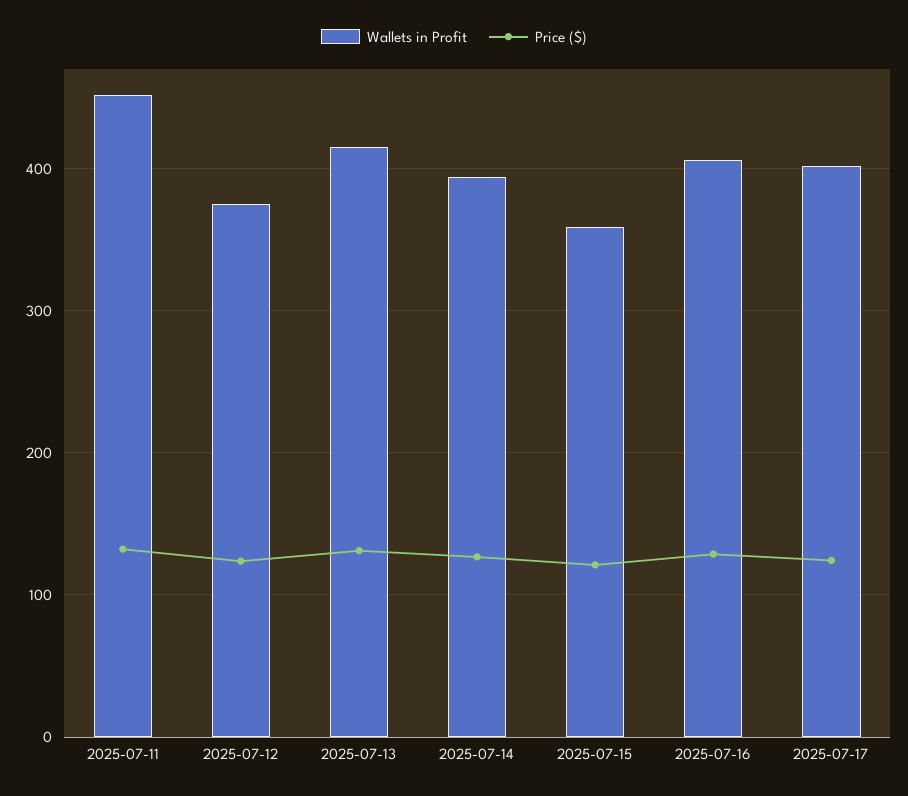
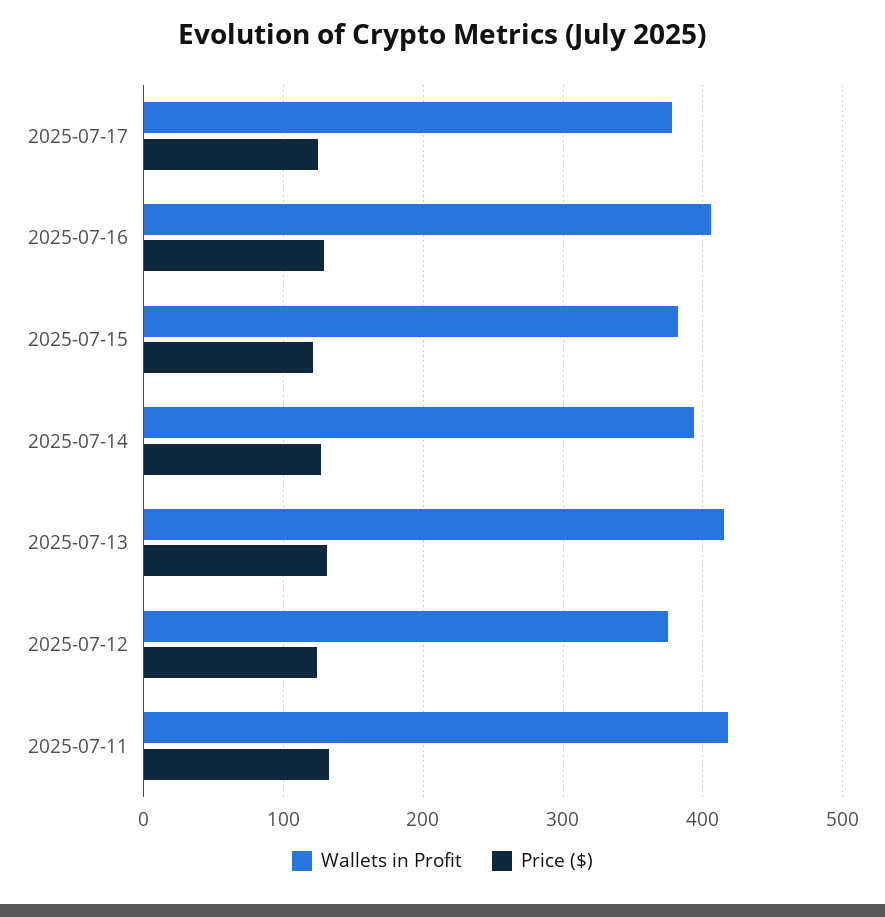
Wallets in Profit, 2025-07-11: 450 -> 420
Wallets in Profit, 2025-07-15: 360 -> 380
Wallets in Profit, 2025-07-17: 400 -> 380

